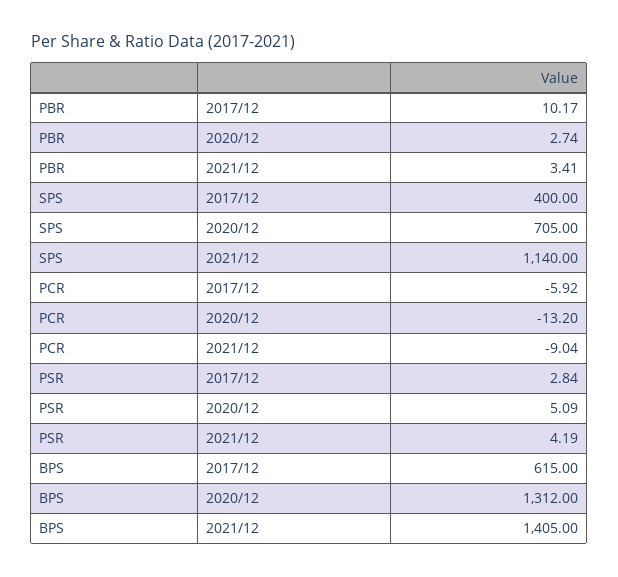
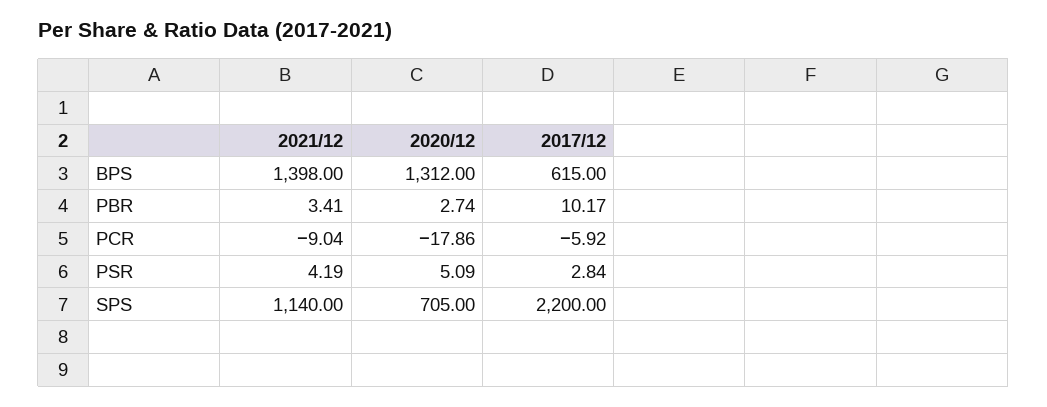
SPS, 2017/12: 400 -> 2200
PCR, 2020/12: -13.2 -> -17.86
BPS, 2021/12: 1405 -> 1398

